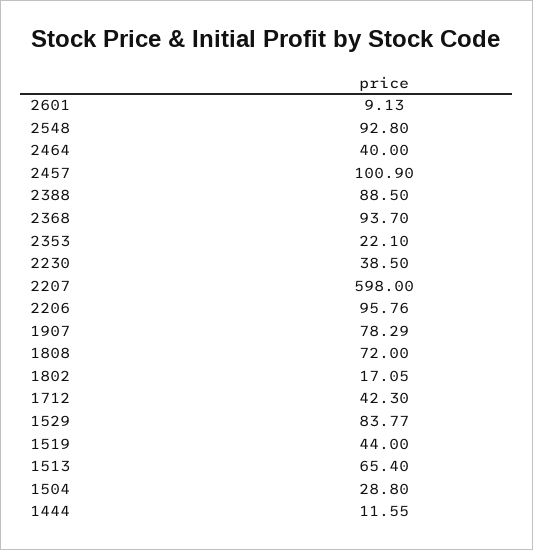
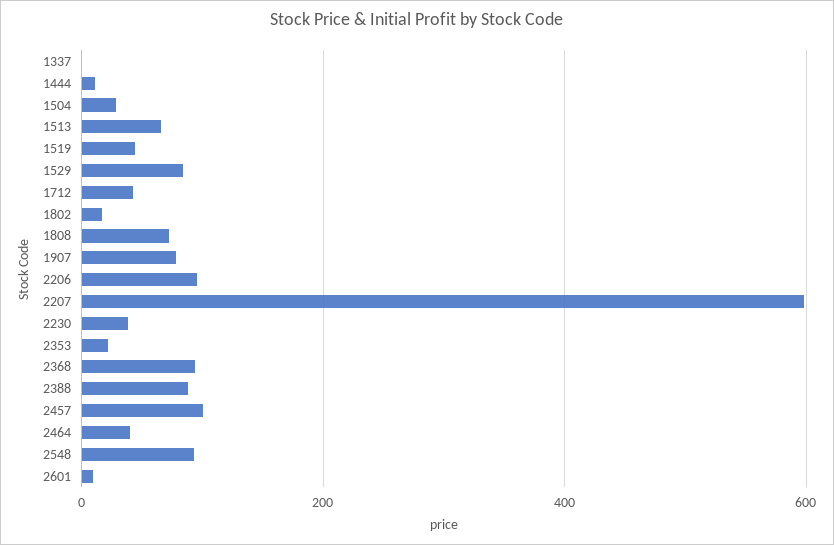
1337: none -> 0

